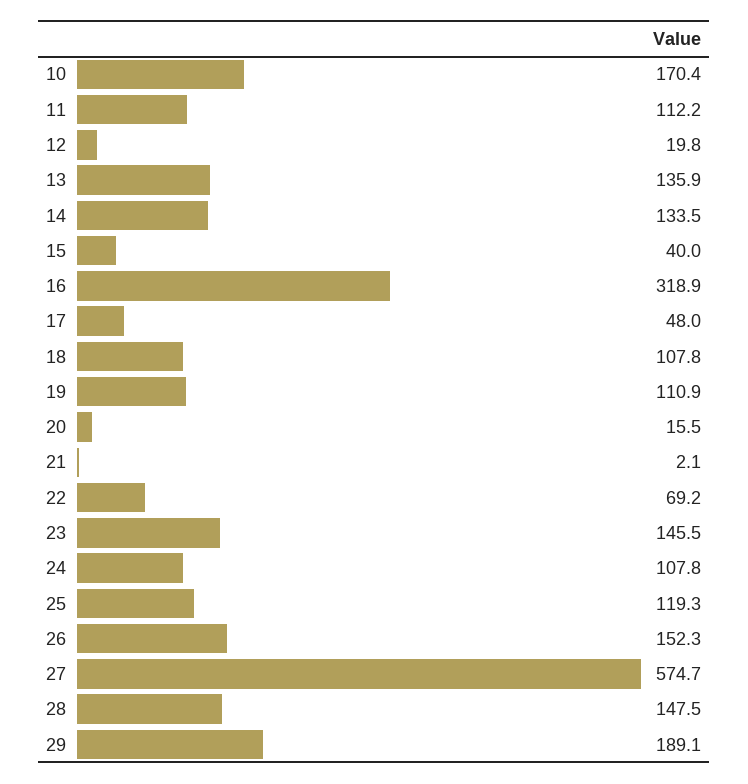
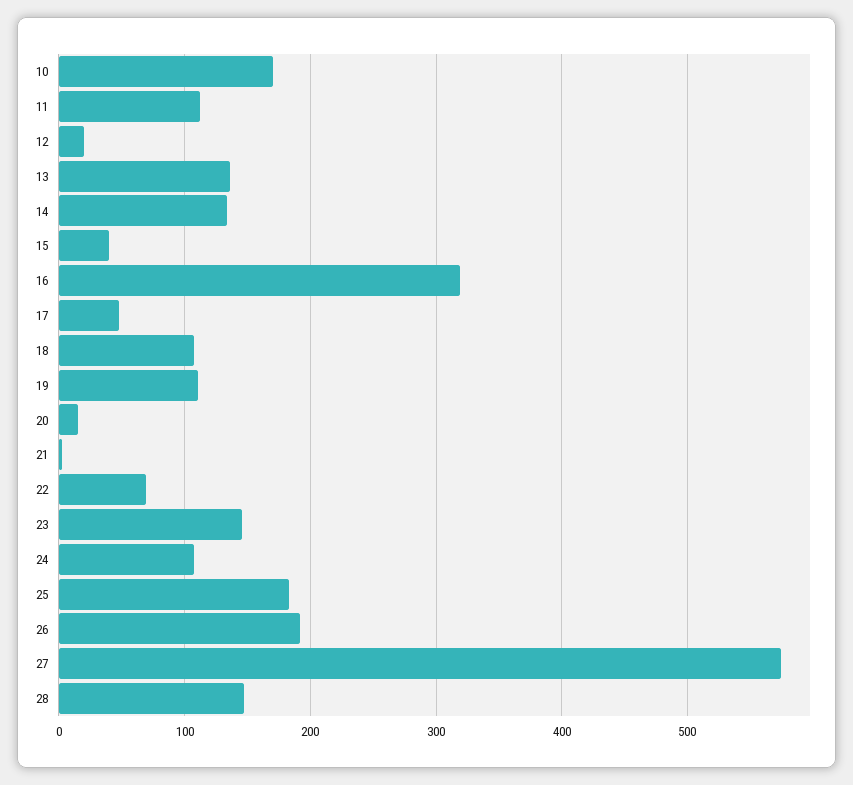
25: 119.3 -> 180
26: 152.3 -> 190
29: 189.1 -> none

